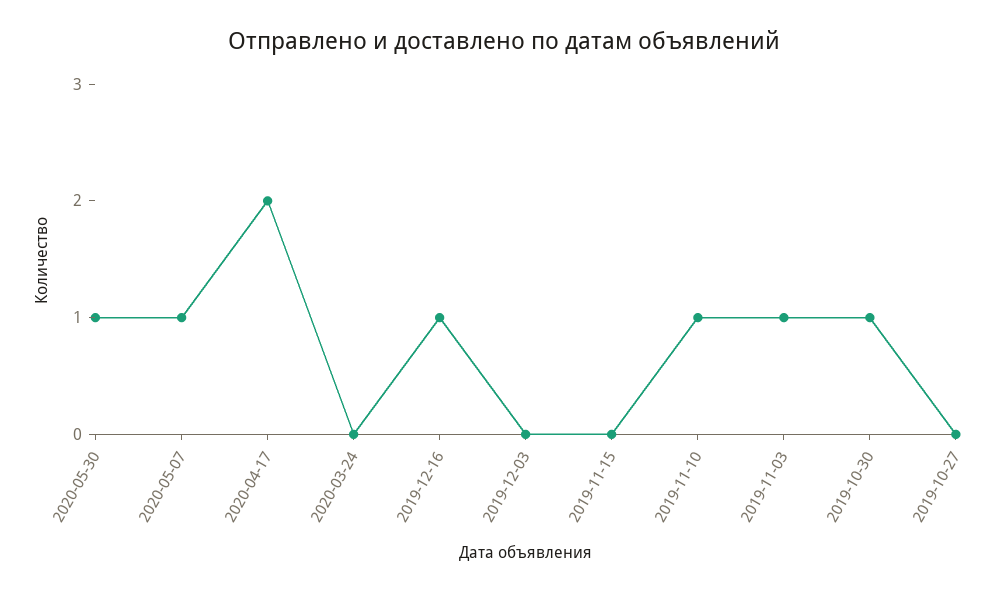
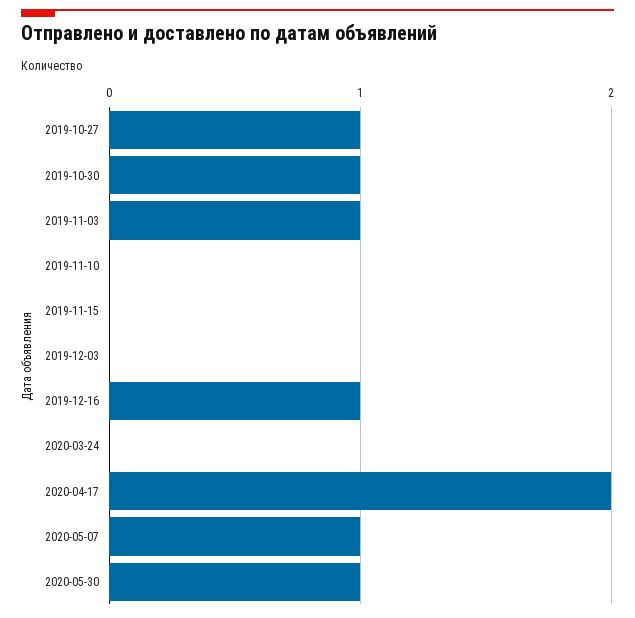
2019-11-10: 1 -> 0
2019-10-27: 0 -> 1

